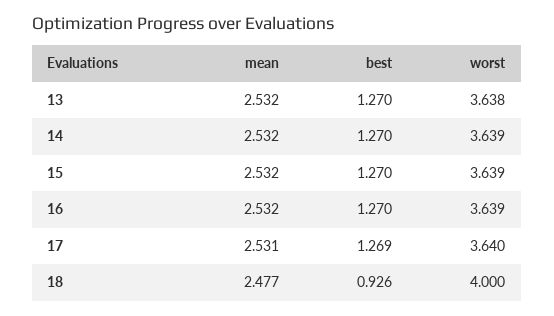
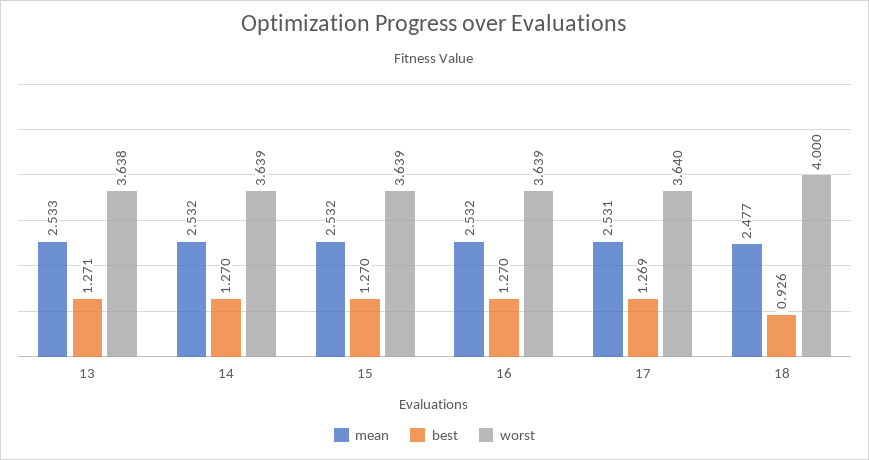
mean, 13: 2.532 -> 2.533
best, 13: 1.27 -> 1.271

